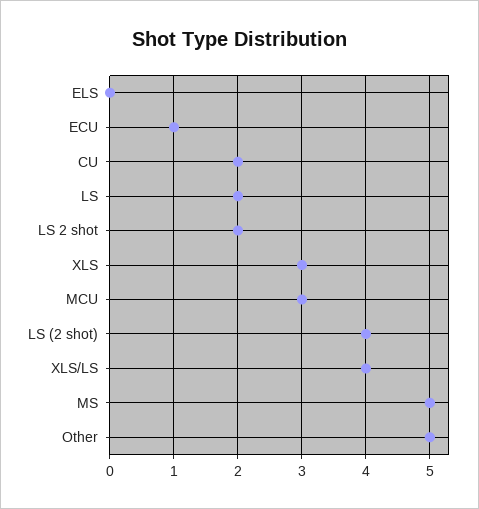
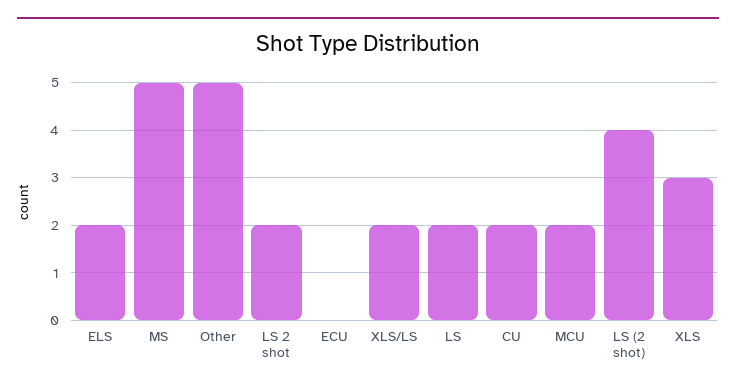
ELS: 0 -> 2
ECU: 1 -> 0
MCU: 3 -> 2
XLS/LS: 4 -> 2

